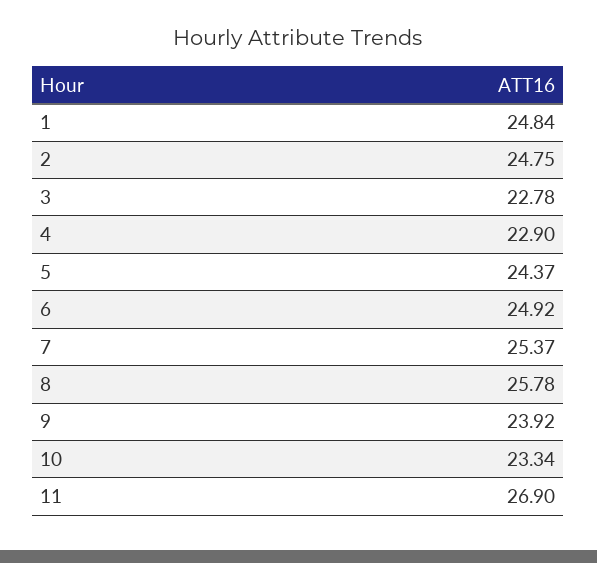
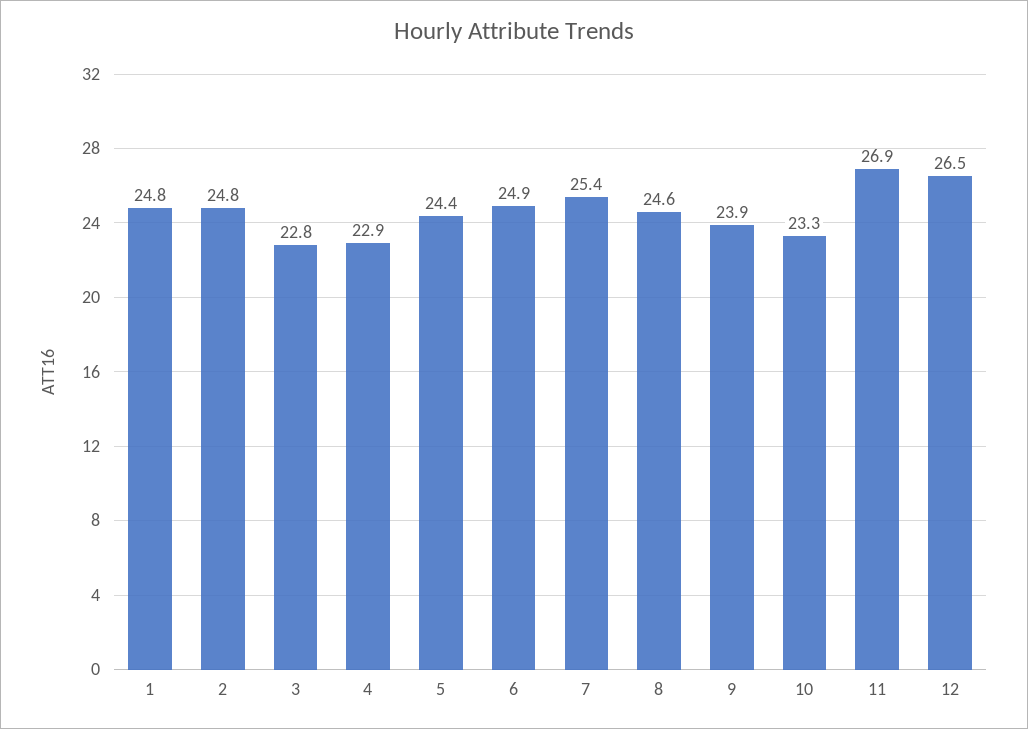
8: 25.78 -> 24.6
12: none -> 26.5

